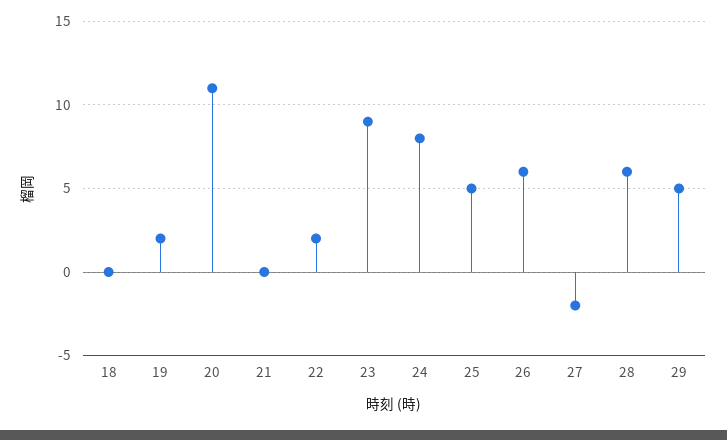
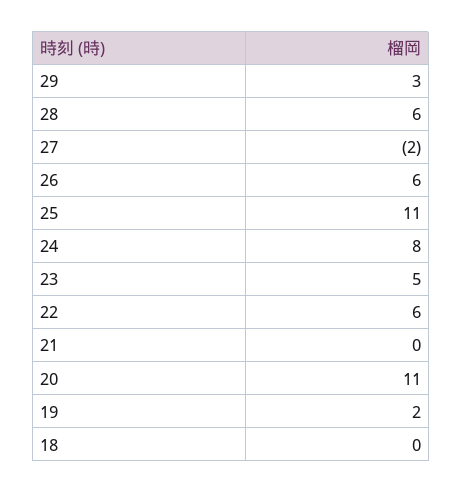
22: 2 -> 6
23: 9 -> 5
25: 5 -> 11
29: 5 -> 3

